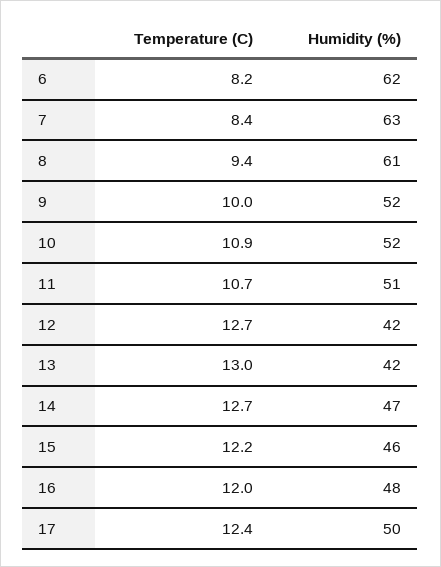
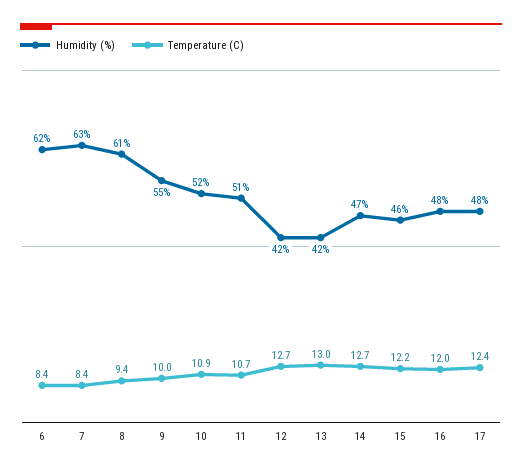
Temperature (C), 6: 8.2 -> 8.4
Humidity (%), 9: 52 -> 55
Humidity (%), 17: 50 -> 48

